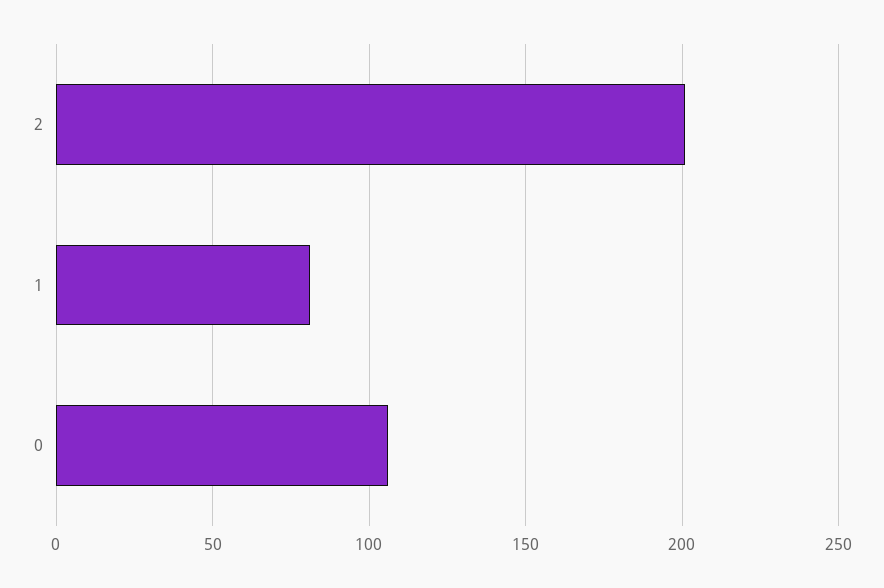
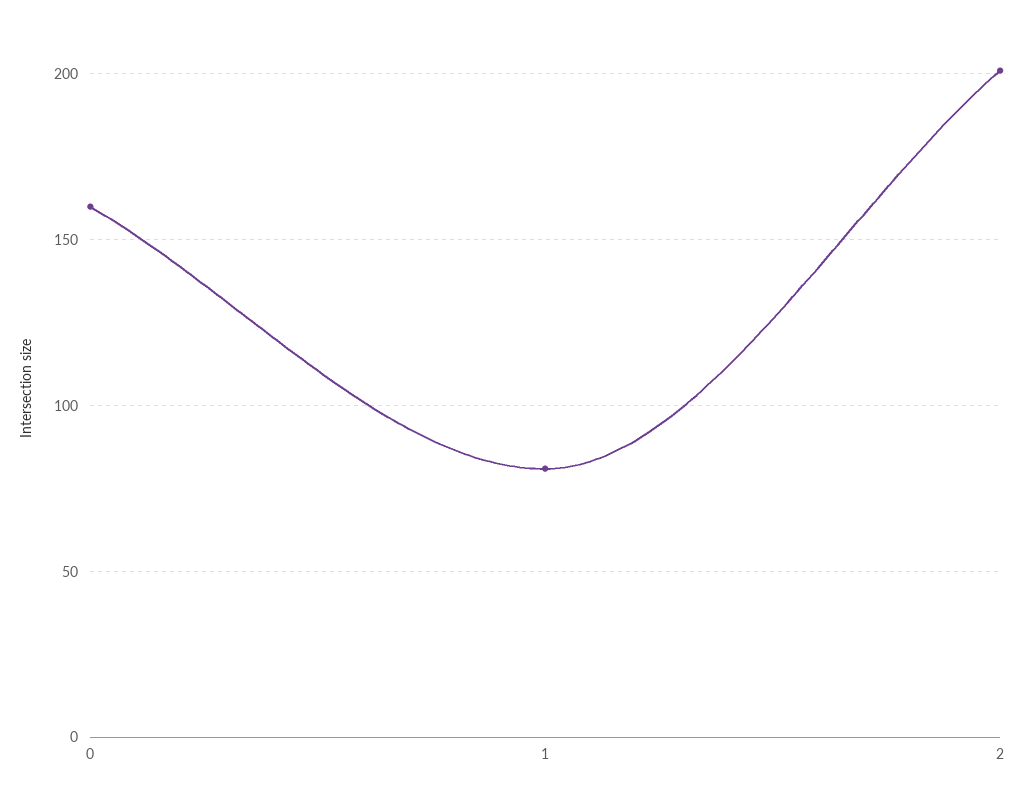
0: 105 -> 160

